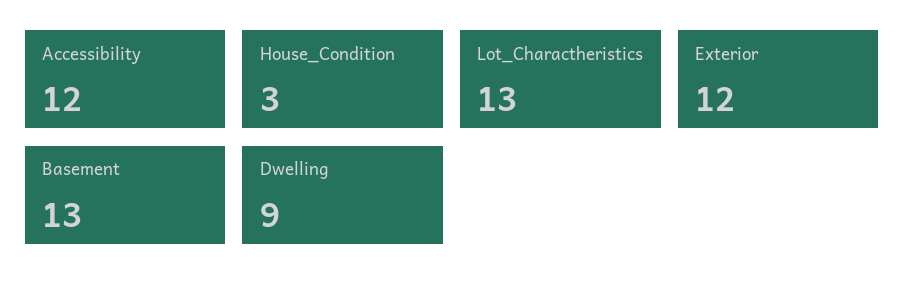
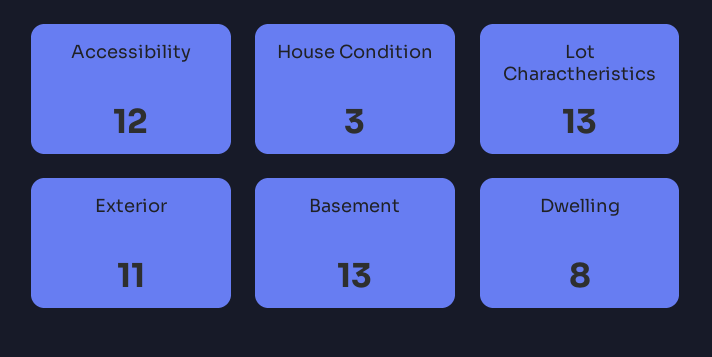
Exterior: 12 -> 11
Dwelling: 9 -> 8

